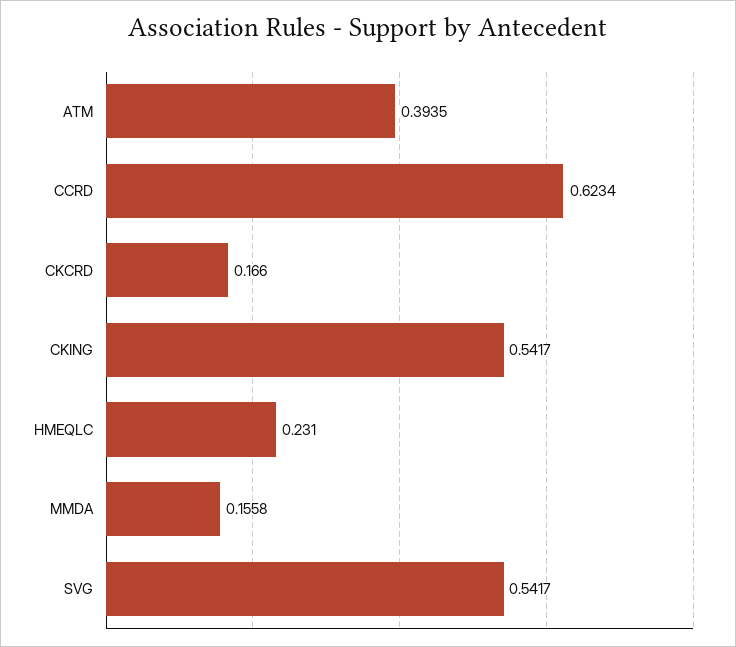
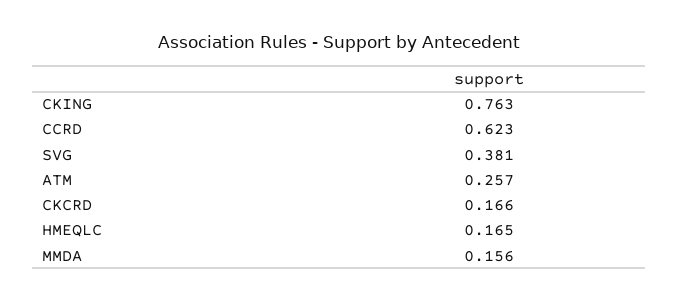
ATM: 0.3935 -> 0.257
CKING: 0.5417 -> 0.763
HMEQLC: 0.231 -> 0.165
SVG: 0.5417 -> 0.381

